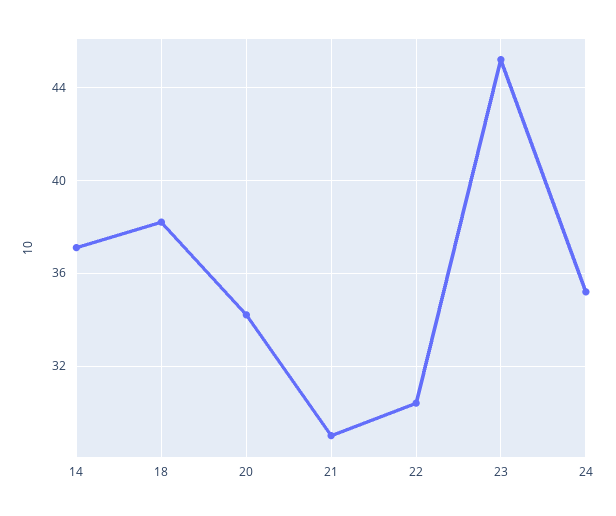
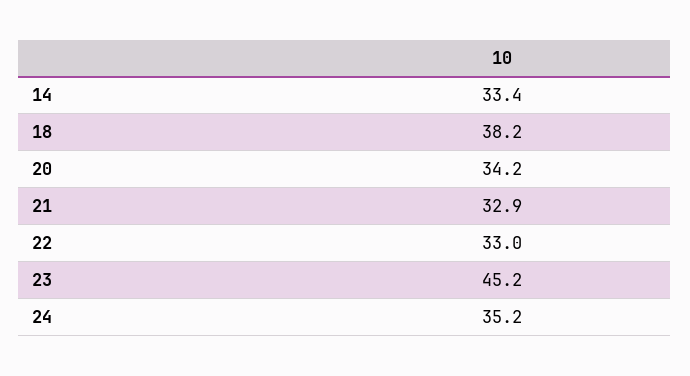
14: 37 -> 33.4
21: 29 -> 32.9
22: 30.5 -> 33

